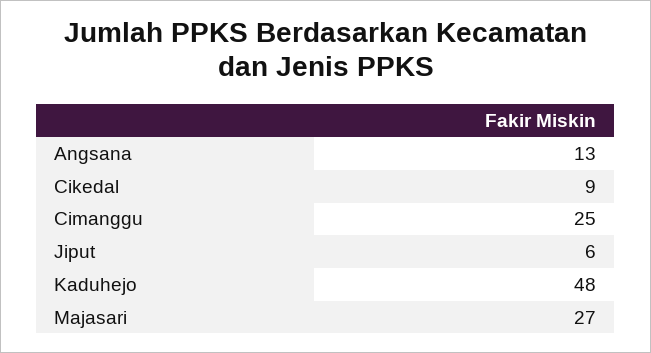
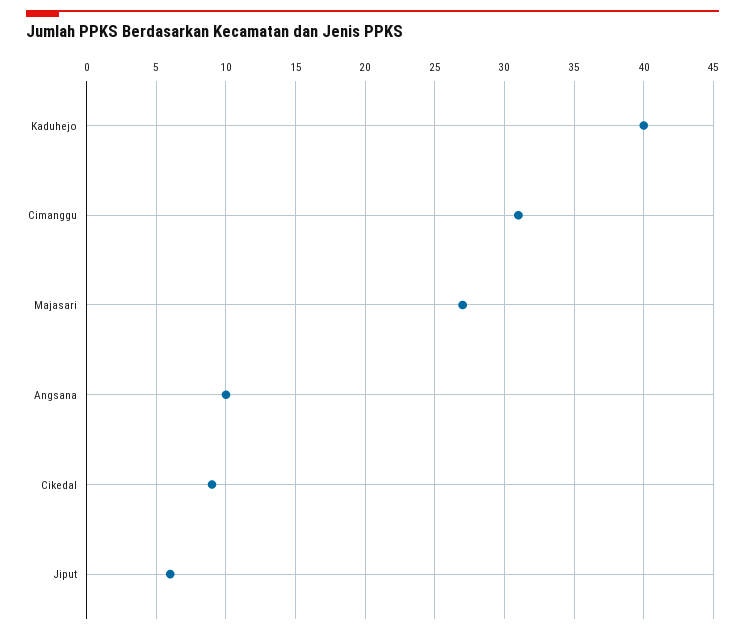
Angsana: 13 -> 10
Cimanggu: 25 -> 31
Kaduhejo: 48 -> 40

